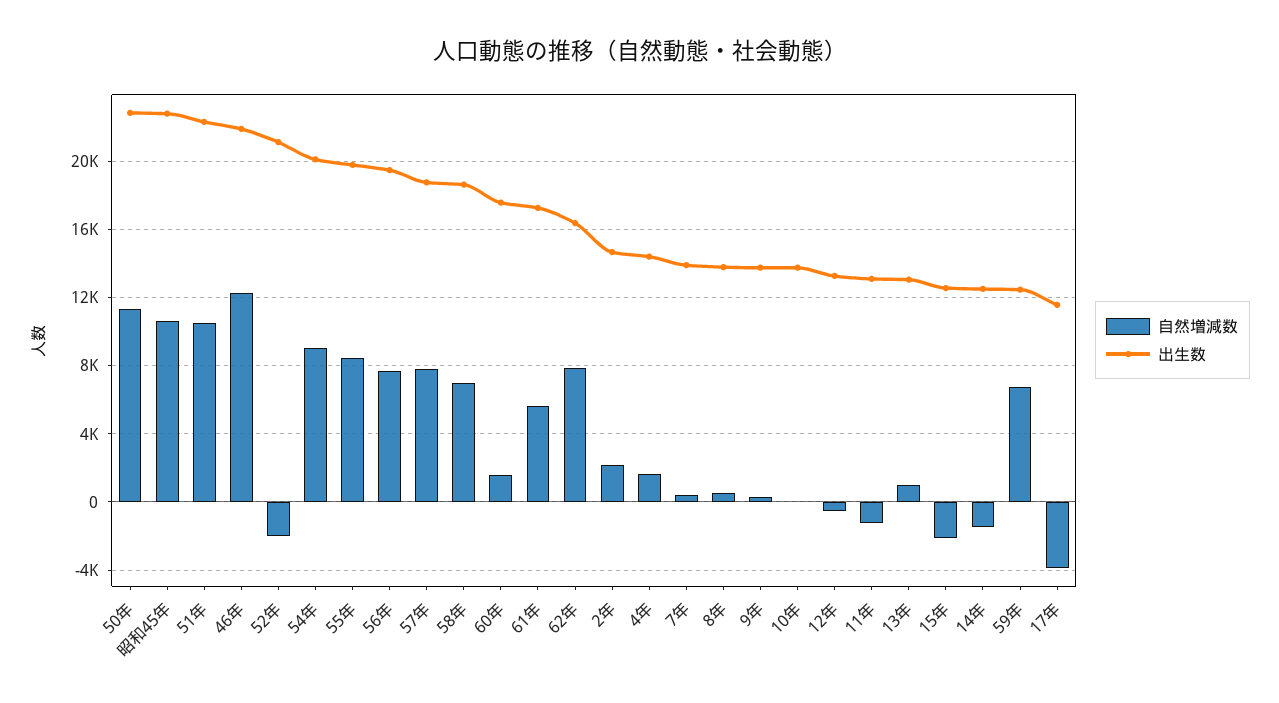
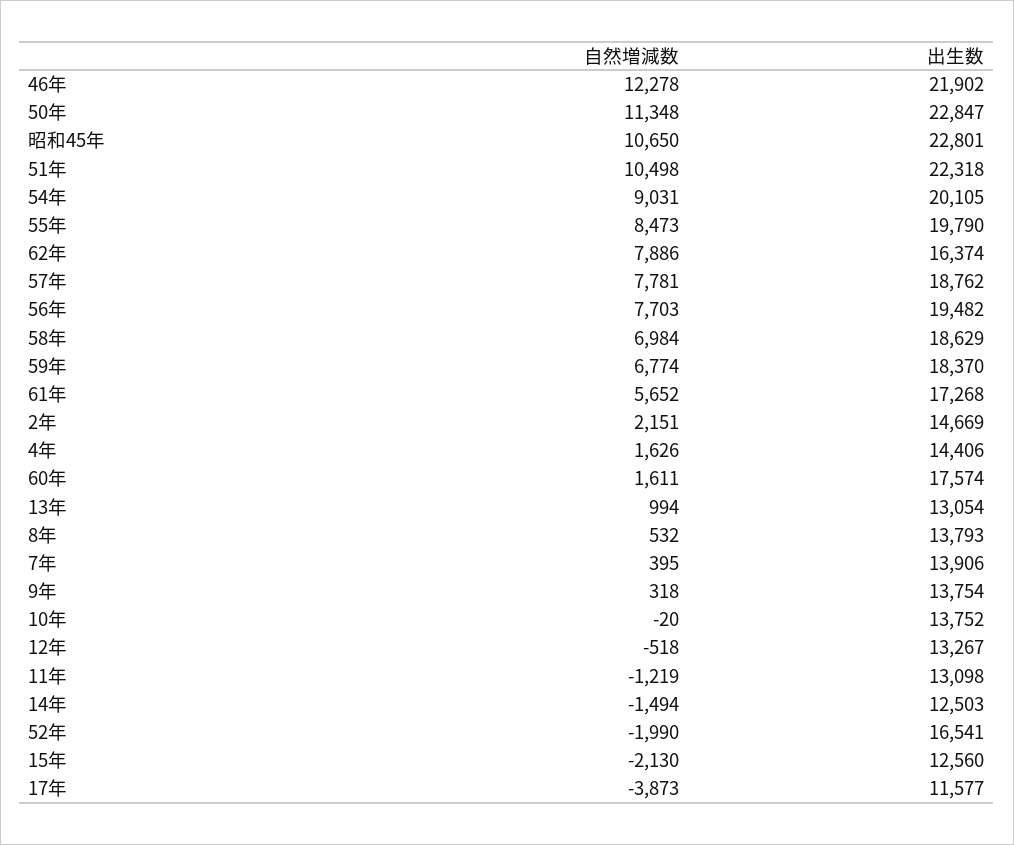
出生数, 52年: 21000 -> 16541
出生数, 59年: 12500 -> 18370

